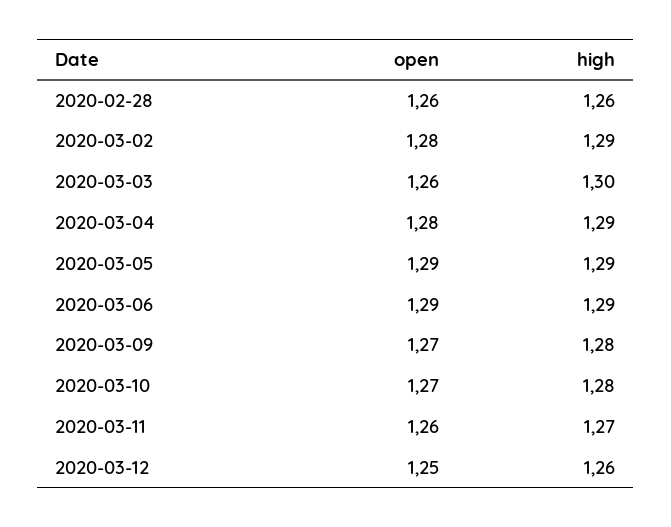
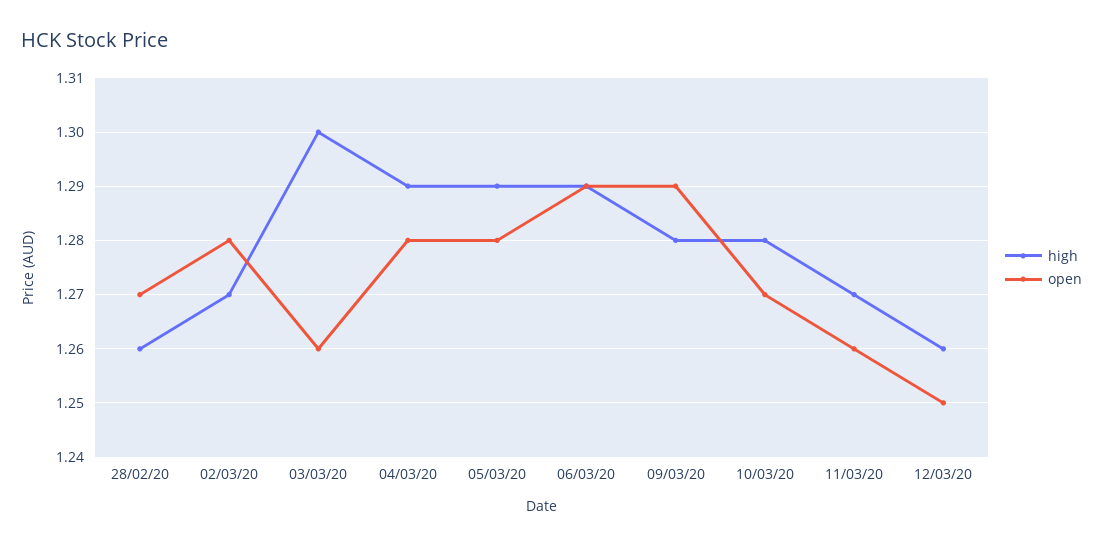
open, 2020-02-28: 1.26 -> 1.27
high, 2020-03-02: 1.29 -> 1.27
open, 2020-03-05: 1.29 -> 1.28
open, 2020-03-09: 1.27 -> 1.29

